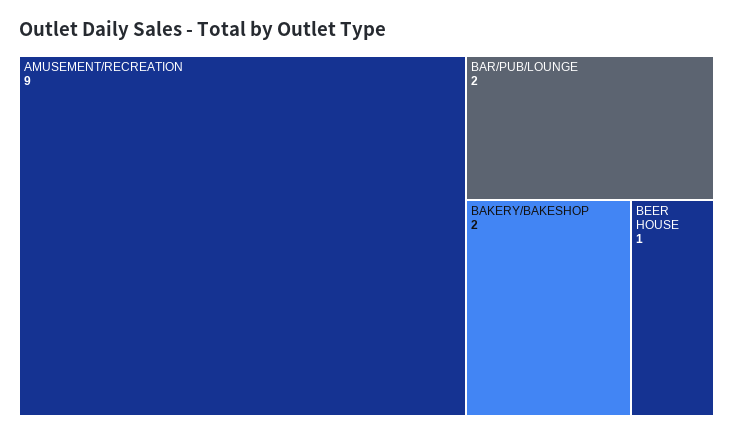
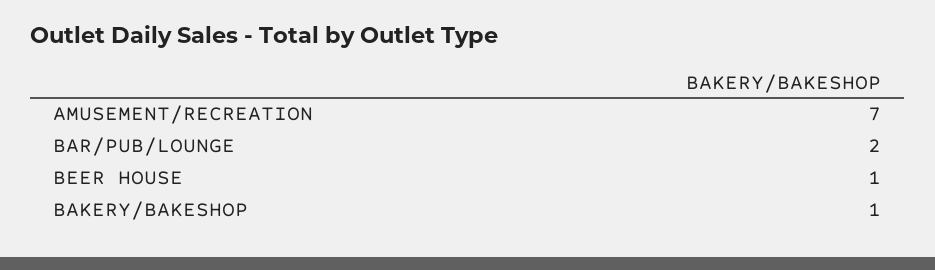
AMUSEMENT/RECREATION: 9 -> 7
BAKERY/BAKESHOP: 2 -> 1

